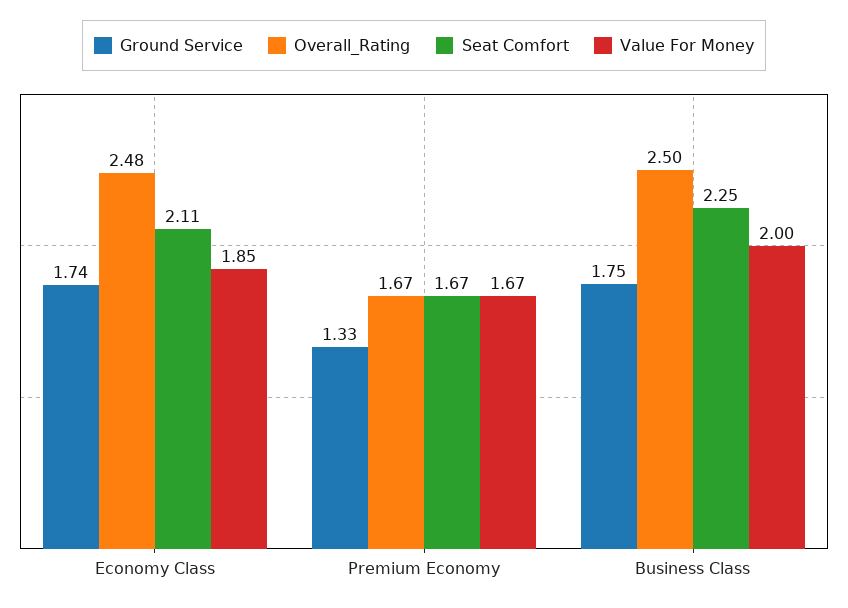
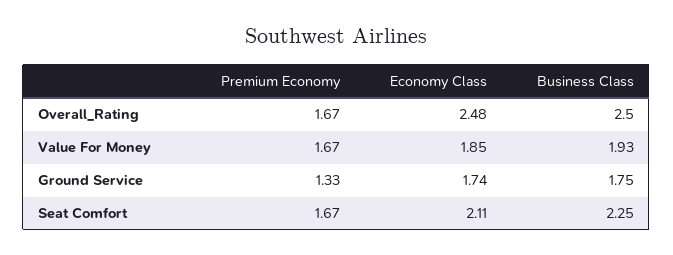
Value For Money, Business Class: 2 -> 1.93

